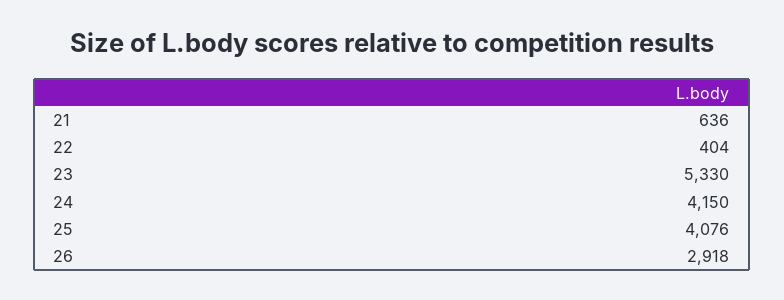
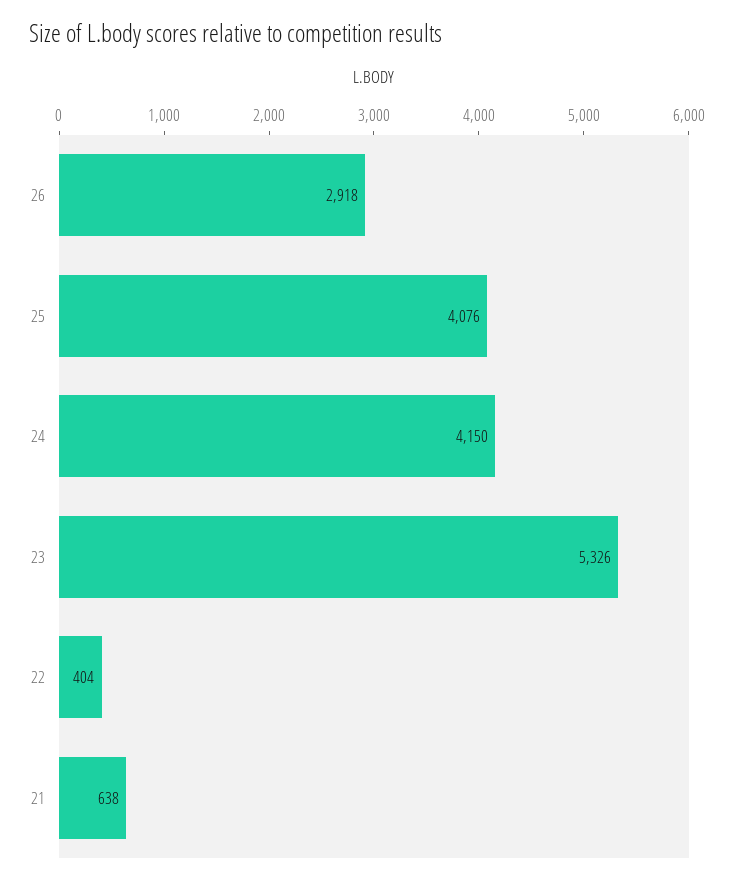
21: 636 -> 638
23: 5330 -> 5326

